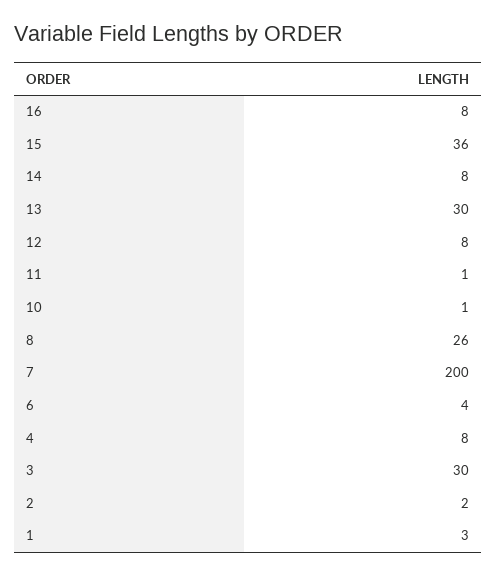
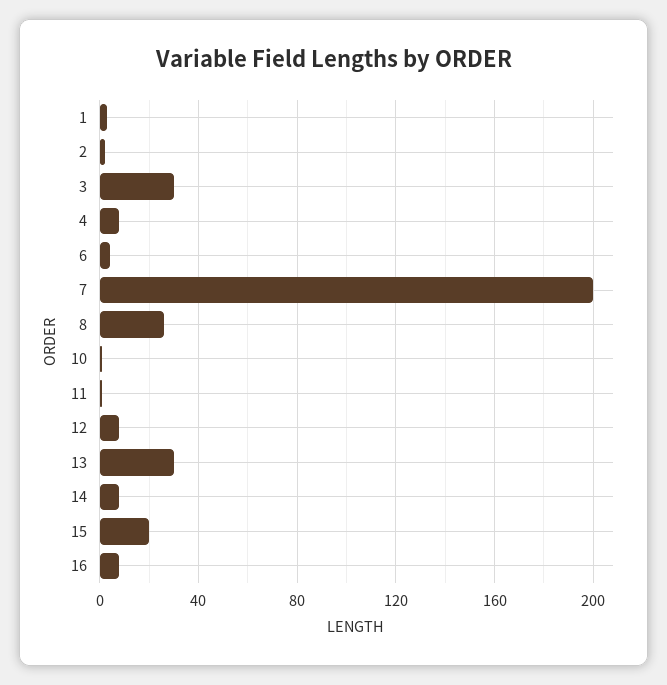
15: 36 -> 20

